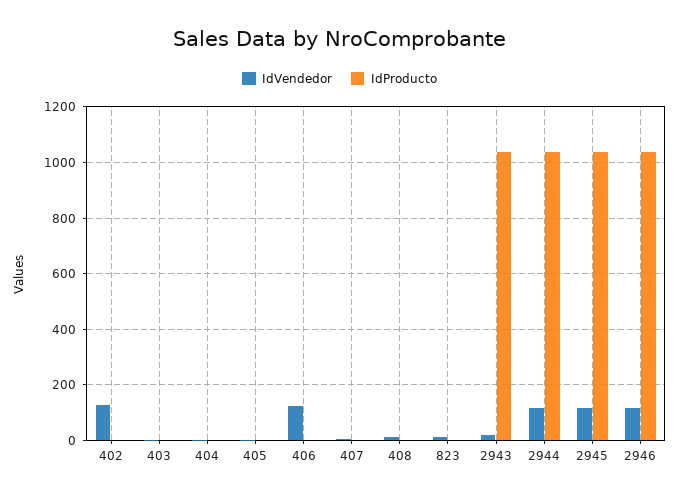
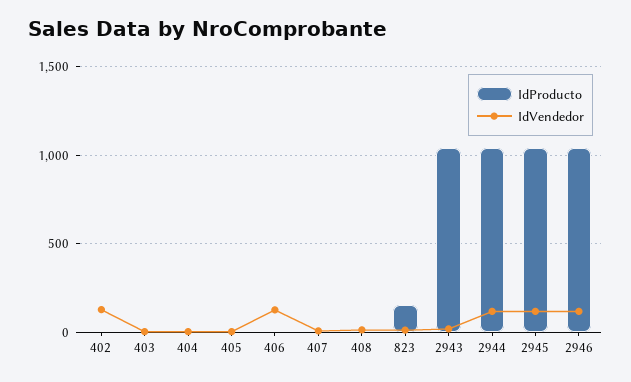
IdProducto, 823: 0 -> 150

